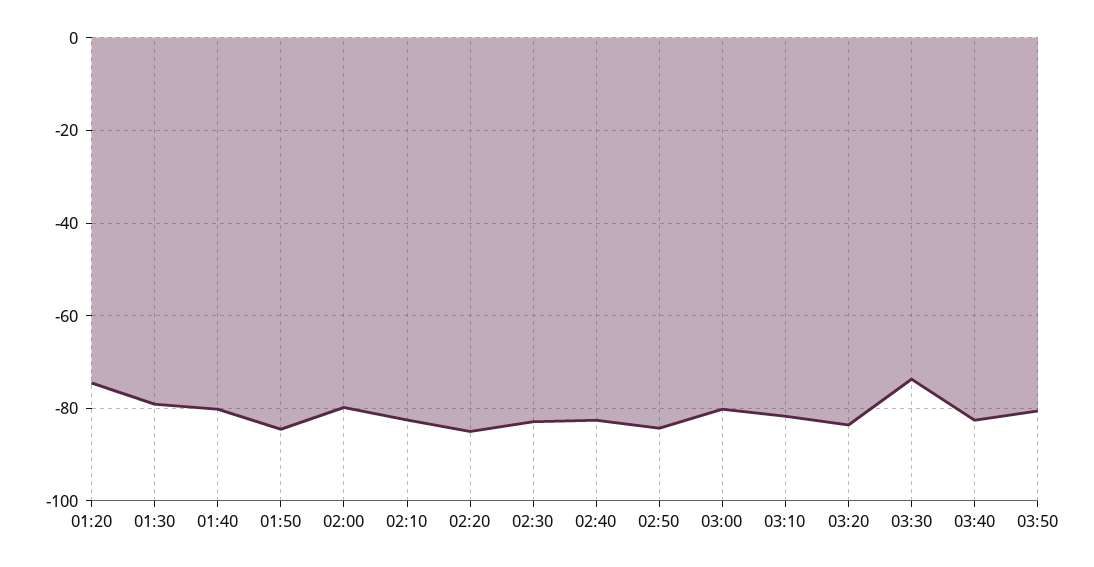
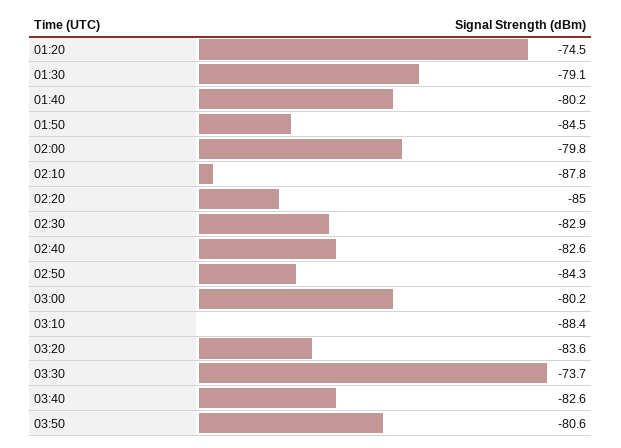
02:10: -82 -> -87.8
03:10: -82 -> -88.4

